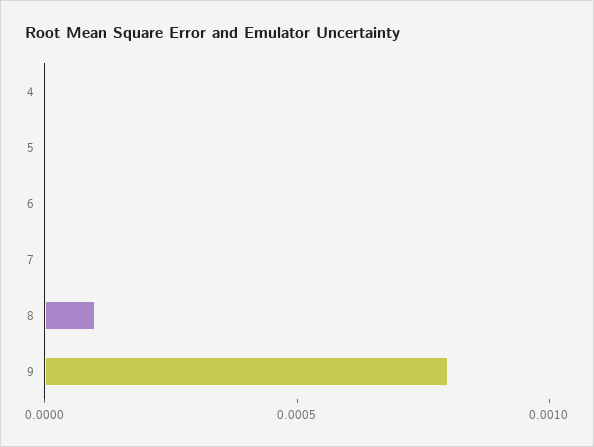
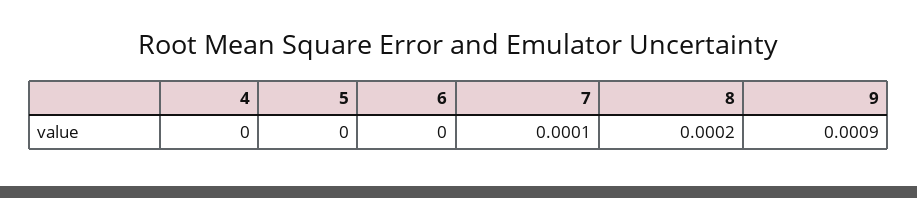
7: 0 -> 0.0001
8: 0.0001 -> 0.0002
9: 0.0008 -> 0.0009

